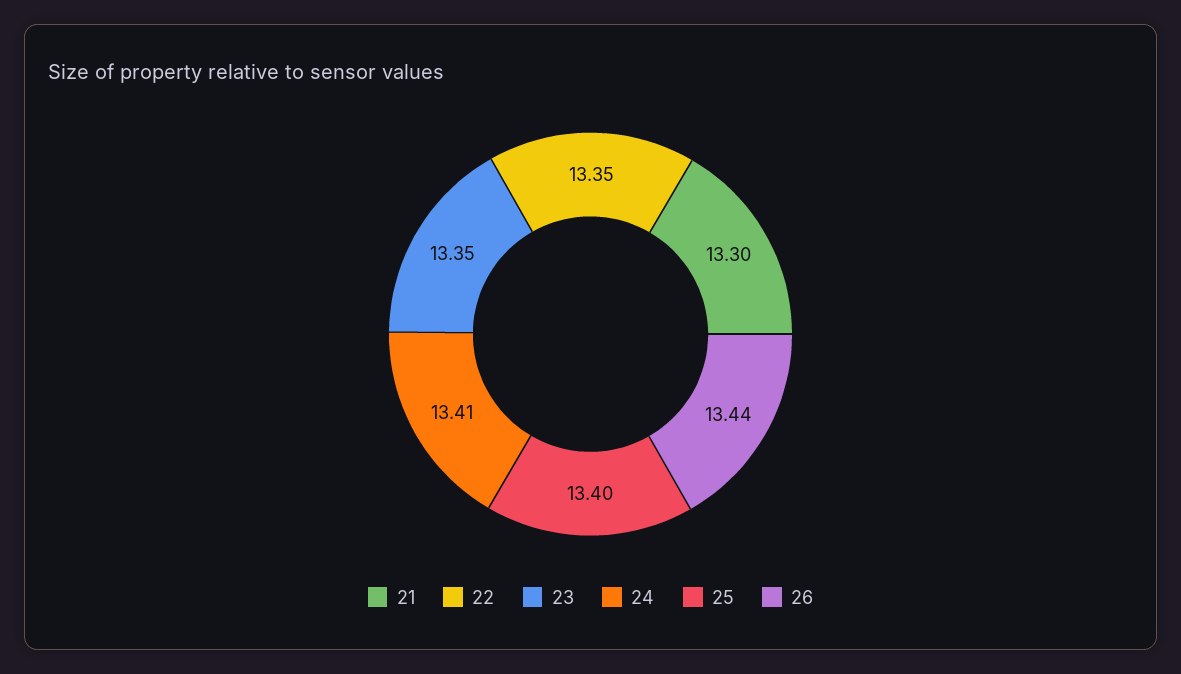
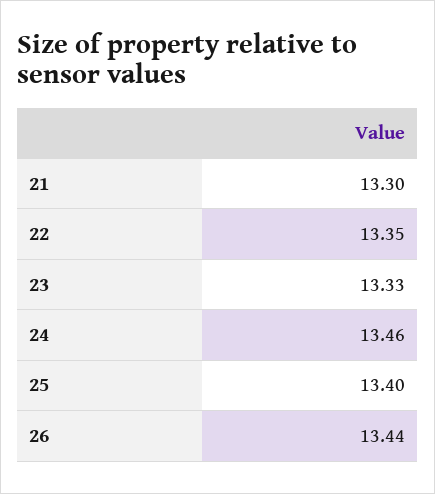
23: 13.35 -> 13.33
24: 13.41 -> 13.46

